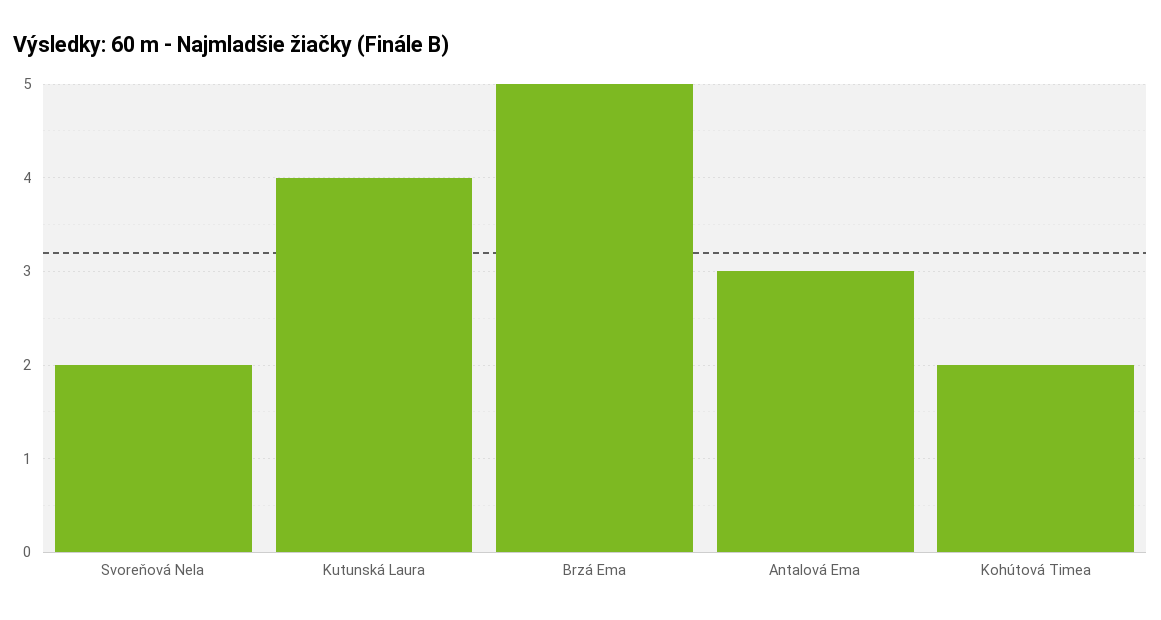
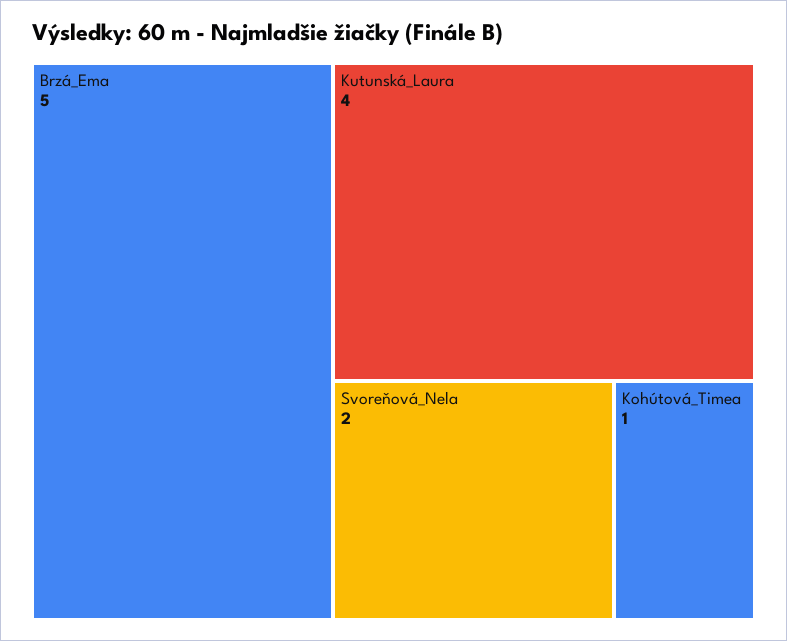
Antalová Ema: 3 -> none
Kohútová Timea: 2 -> 1

